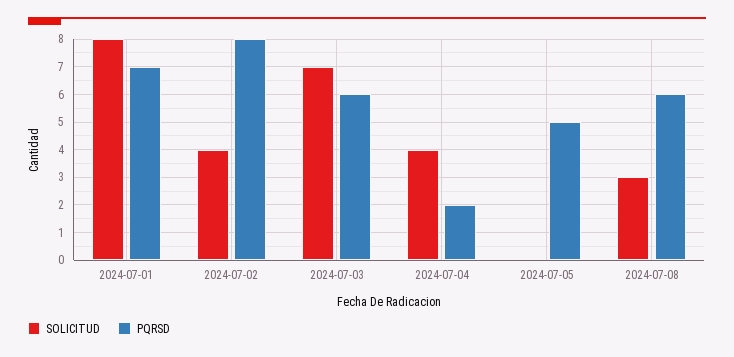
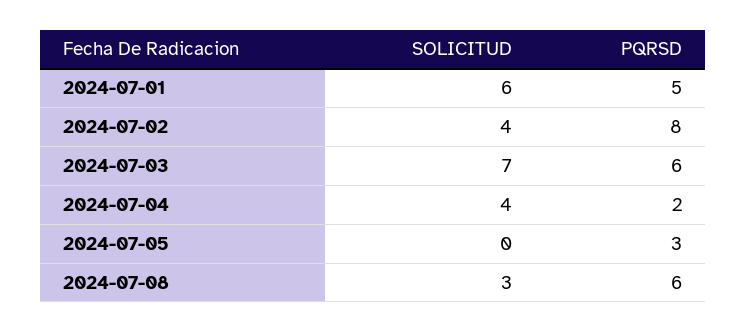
SOLICITUD, 2024-07-01: 8 -> 6
PQRSD, 2024-07-01: 7 -> 5
PQRSD, 2024-07-05: 5 -> 3

